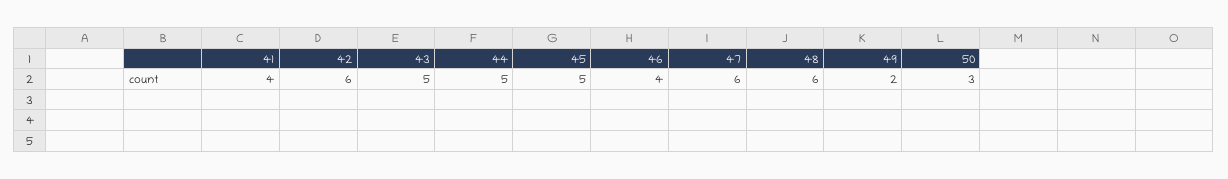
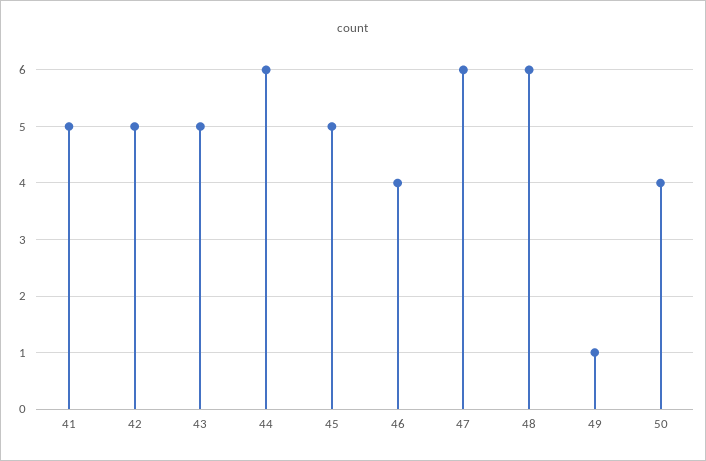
41: 4 -> 5
42: 6 -> 5
44: 5 -> 6
49: 2 -> 1
50: 3 -> 4

